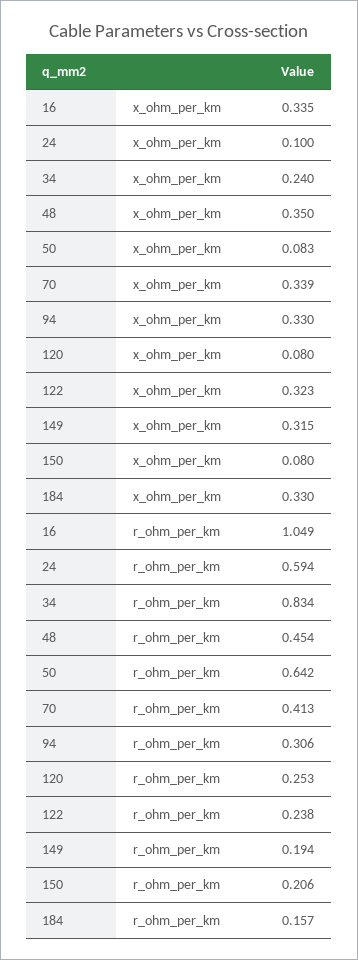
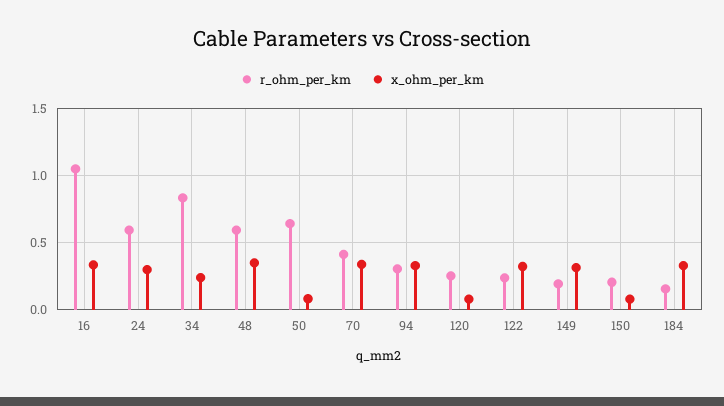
x_ohm_per_km, 24: 0.1 -> 0.3
r_ohm_per_km, 48: 0.454 -> 0.6

